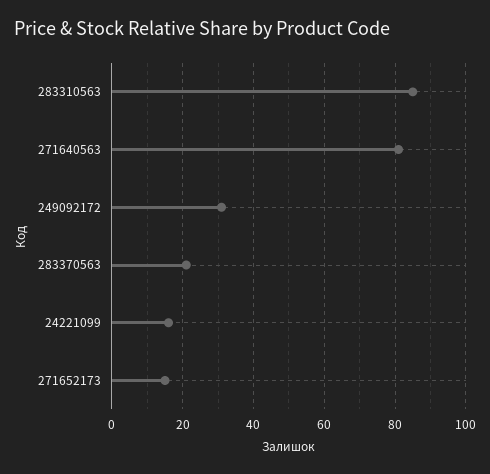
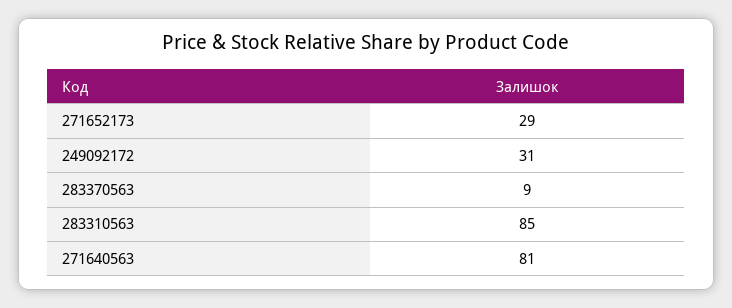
283370563: 20 -> 9
24221099: 15 -> none
271652173: 15 -> 29

